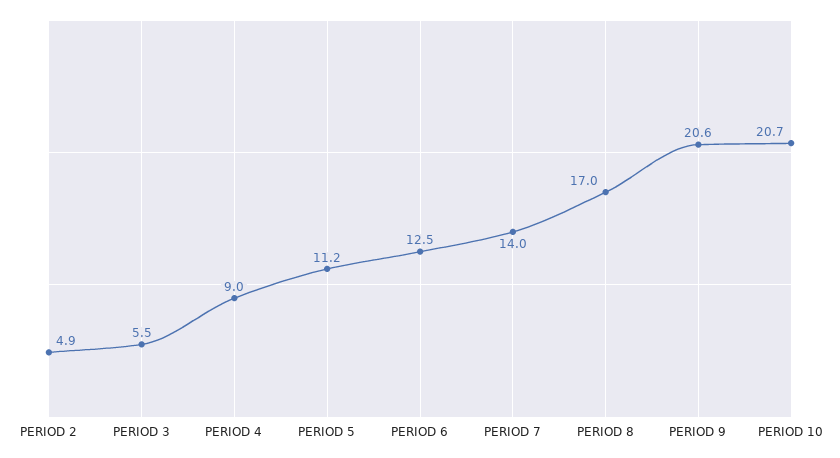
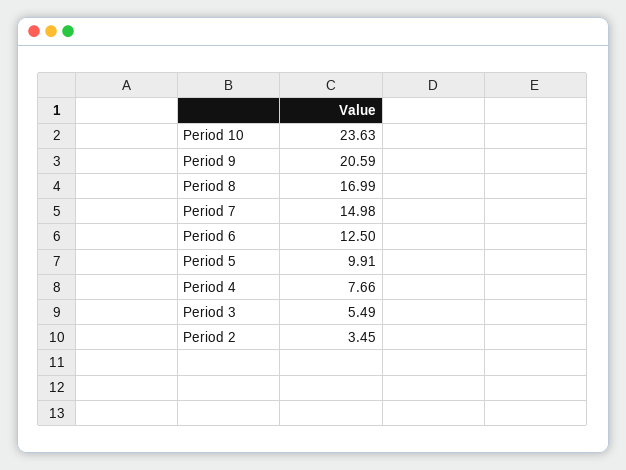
PERIOD 2: 4.9 -> 3.45
PERIOD 4: 9 -> 7.66
PERIOD 5: 11.2 -> 9.91
PERIOD 7: 14 -> 14.98
PERIOD 10: 20.7 -> 23.63

